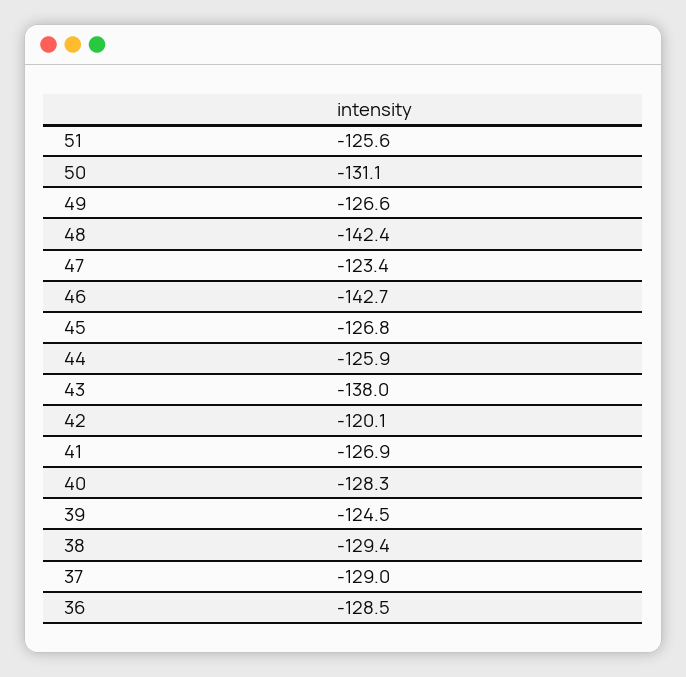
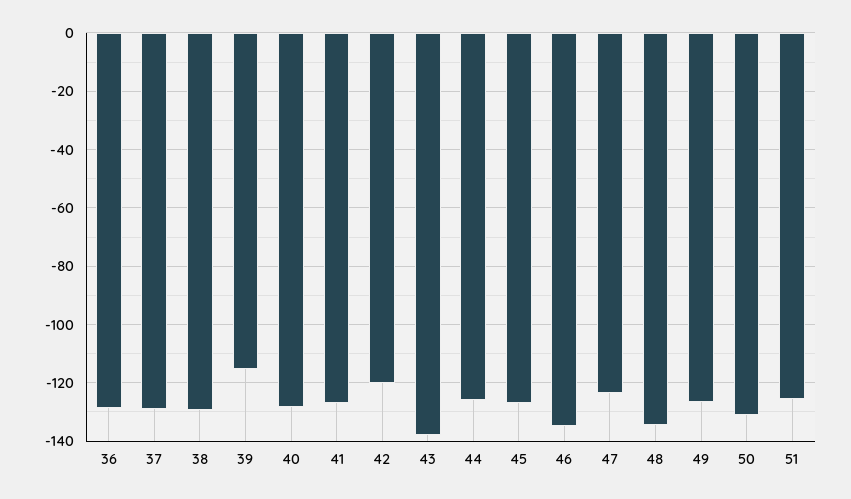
48: -142.4 -> -135
46: -142.7 -> -135
39: -124.5 -> -115

